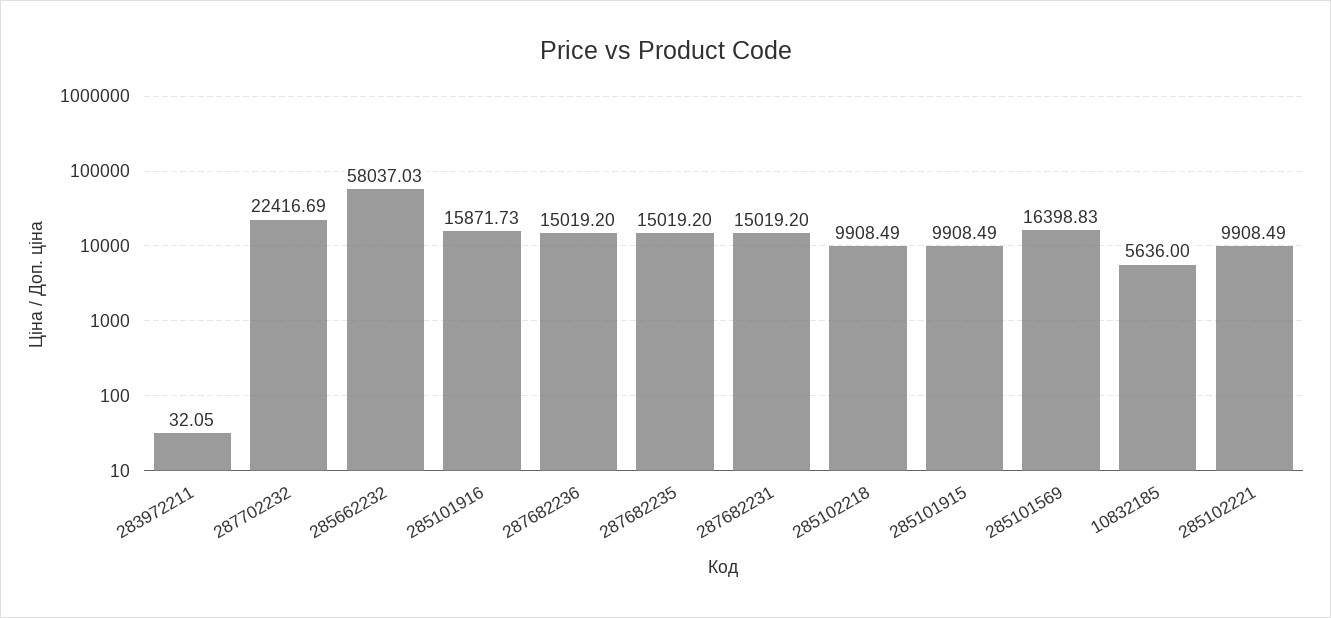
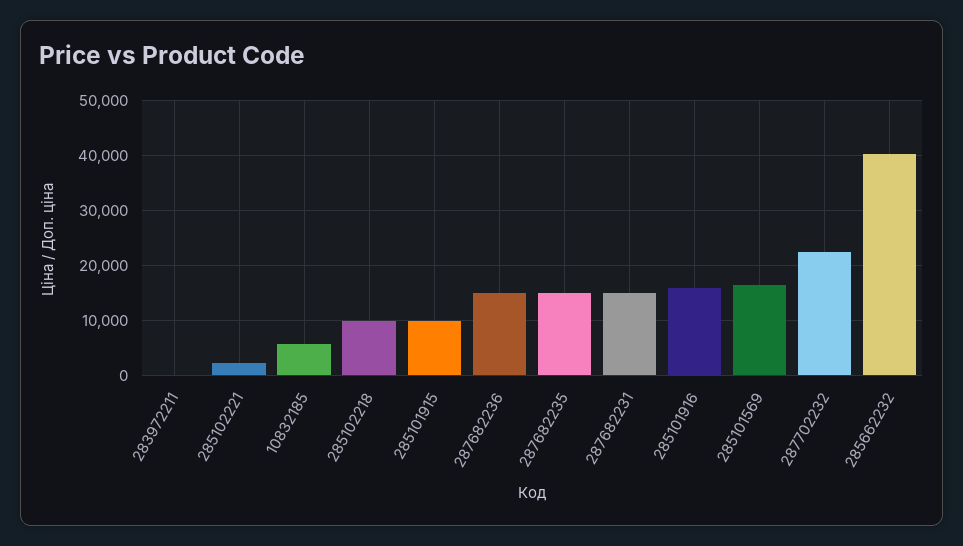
285662232: 58037.03 -> 40000
285102221: 9908.49 -> 2000

